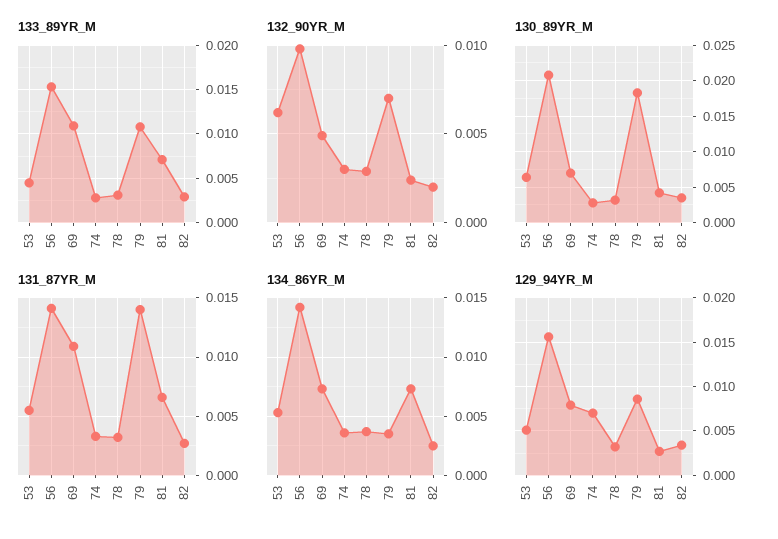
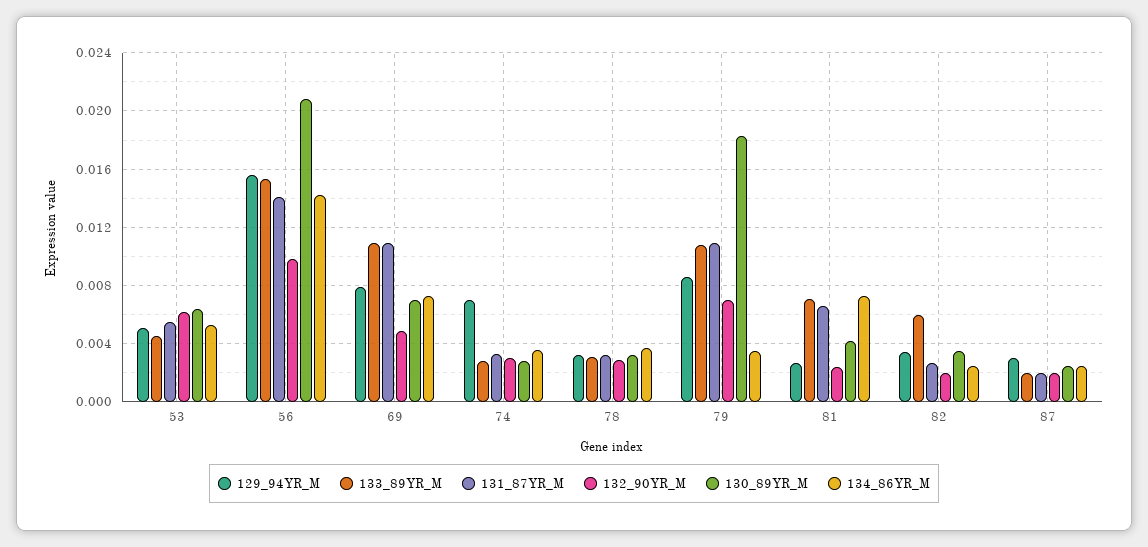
133_89YR_M, 82: 0.003 -> 0.006
131_87YR_M, 79: 0.014 -> 0.011
129_94YR_M, 87: none -> 0.003
133_89YR_M, 87: none -> 0.002
131_87YR_M, 87: none -> 0.002
132_90YR_M, 87: none -> 0.002
130_89YR_M, 87: none -> 0.0025
134_86YR_M, 87: none -> 0.0025

